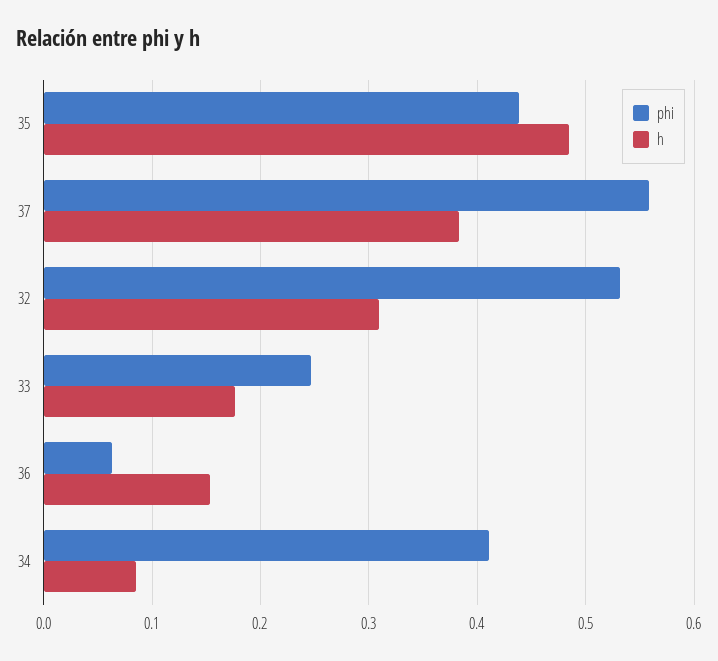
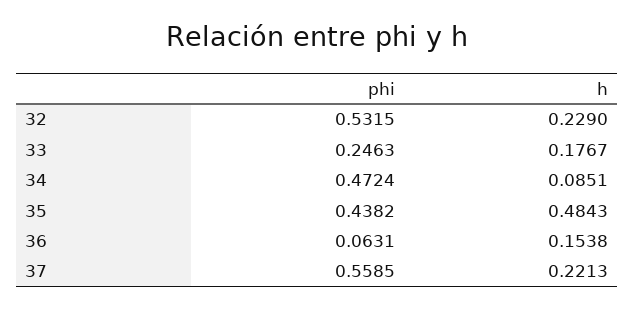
h, 37: 0.38 -> 0.2213
h, 32: 0.31 -> 0.229
phi, 34: 0.41 -> 0.4724

